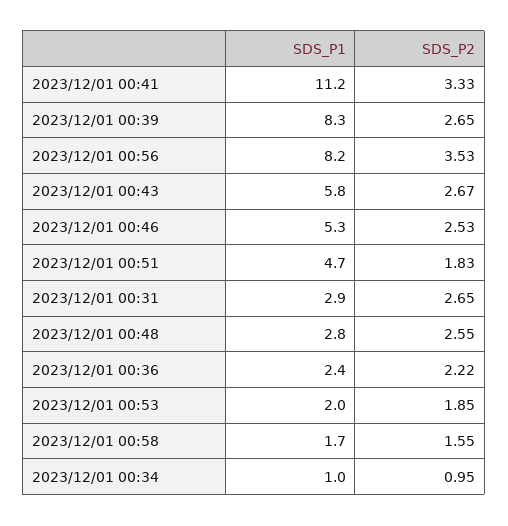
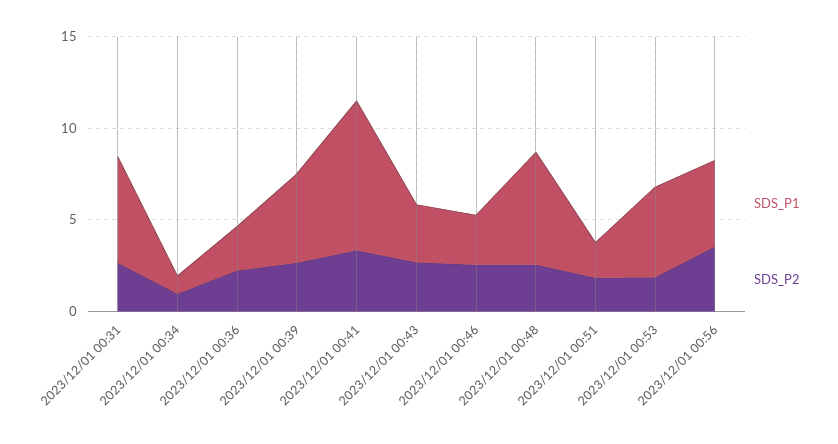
SDS_P1, 2023/12/01 00:41: 11.2 -> 8
SDS_P1, 2023/12/01 00:39: 8.3 -> 5
SDS_P1, 2023/12/01 00:56: 8.2 -> 5
SDS_P1, 2023/12/01 00:43: 5.8 -> 3
SDS_P1, 2023/12/01 00:46: 5.3 -> 3
SDS_P1, 2023/12/01 00:51: 4.7 -> 2
SDS_P1, 2023/12/01 00:31: 2.9 -> 6
SDS_P1, 2023/12/01 00:48: 2.8 -> 6
SDS_P1, 2023/12/01 00:53: 2 -> 5
SDS_P1, 2023/12/01 00:58: 1.7 -> none
SDS_P2, 2023/12/01 00:58: 1.55 -> none

